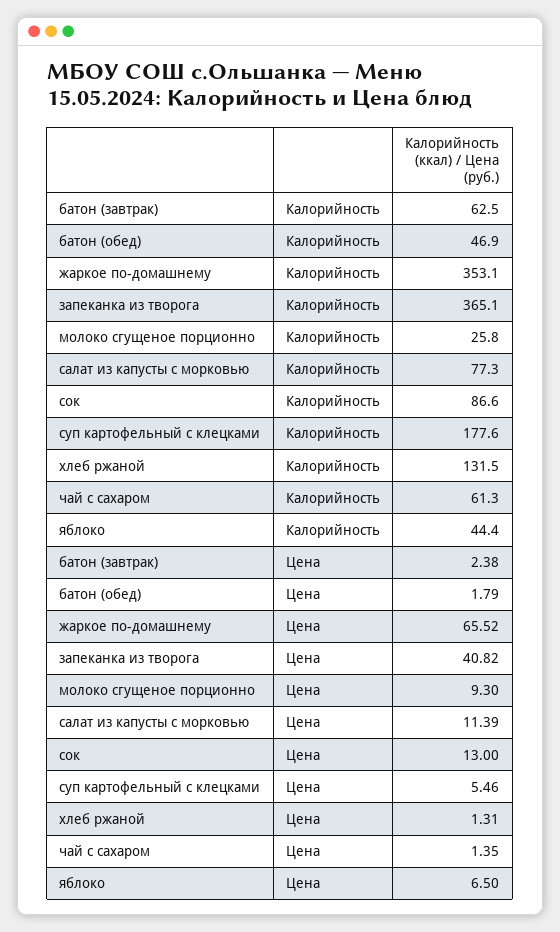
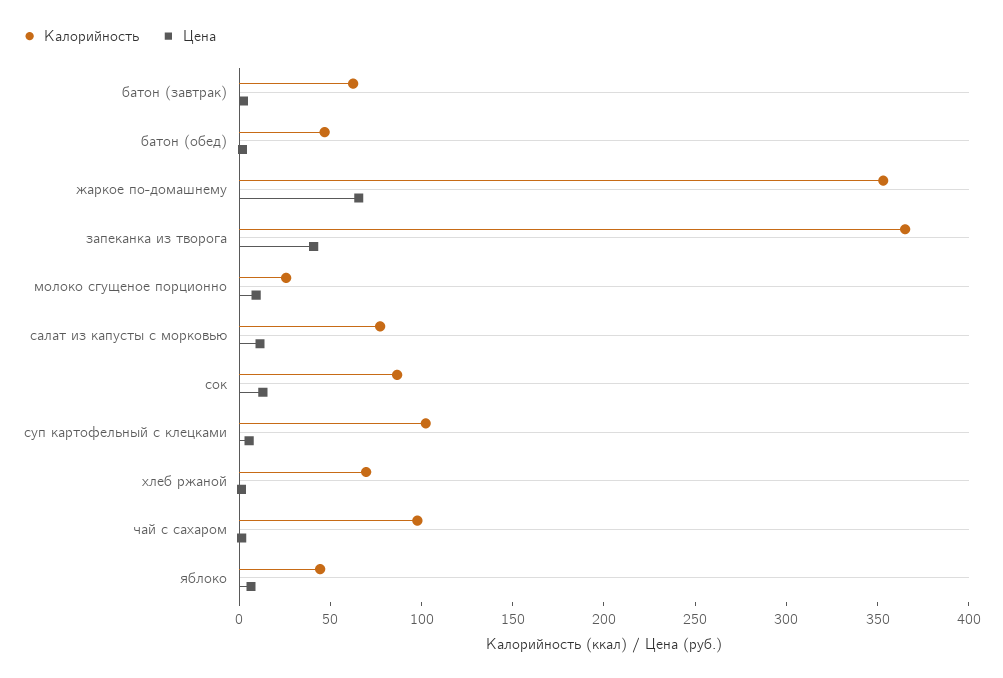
Калорийность, суп картофельный с клецками: 177.6 -> 100
Калорийность, хлеб ржаной: 131.5 -> 70
Калорийность, чай с сахаром: 61.3 -> 100

